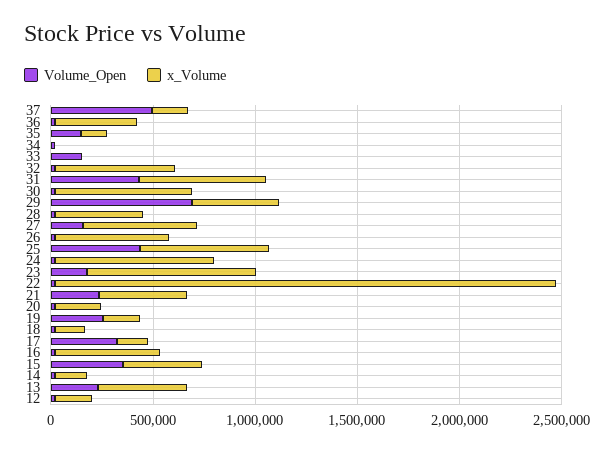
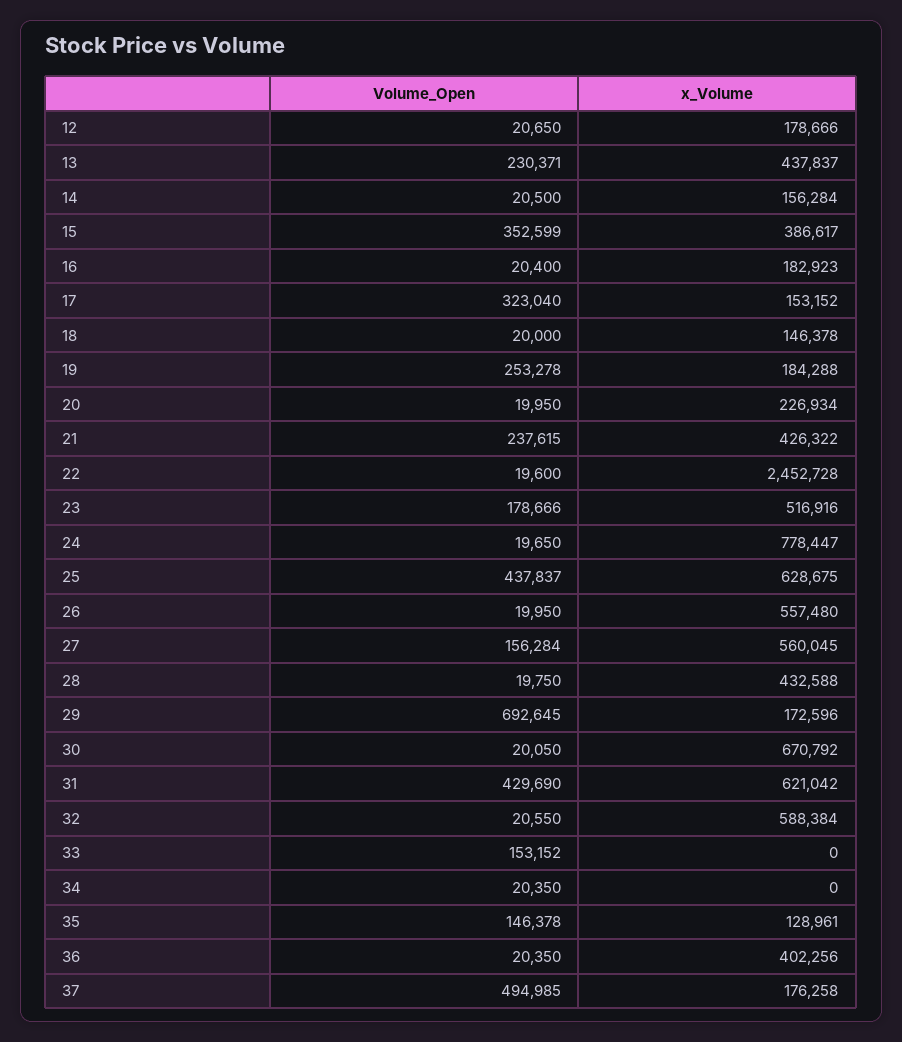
x_Volume, 29: 400000 -> 172596
x_Volume, 23: 800000 -> 516916
x_Volume, 16: 500000 -> 182923

